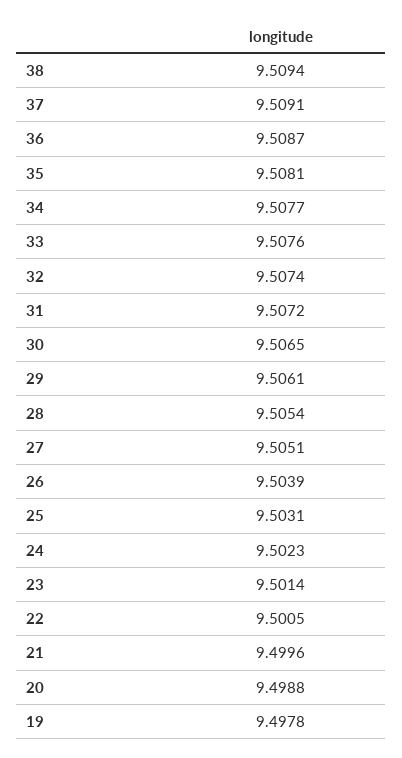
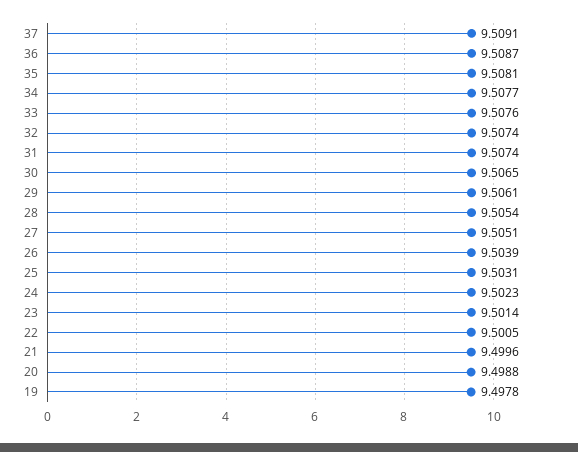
38: 9.5094 -> none
31: 9.5072 -> 9.5074

